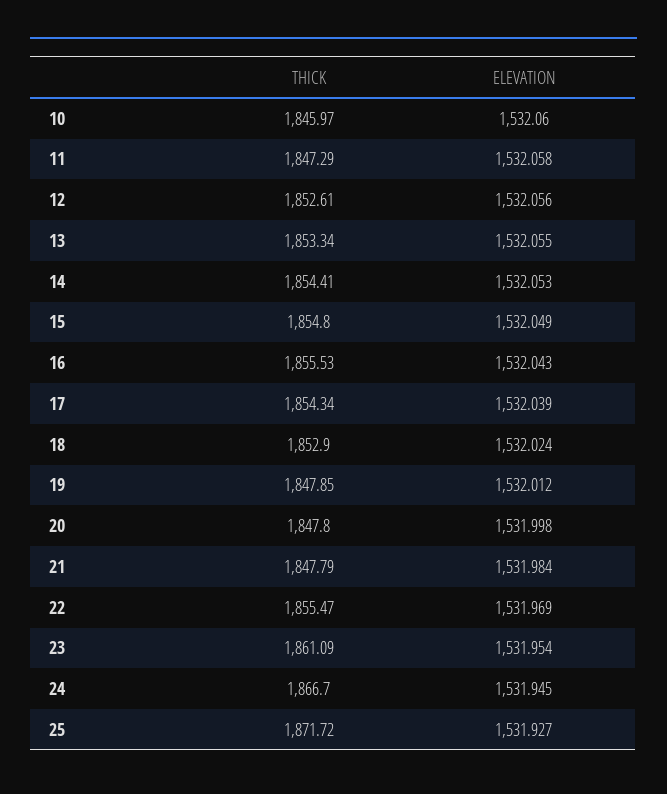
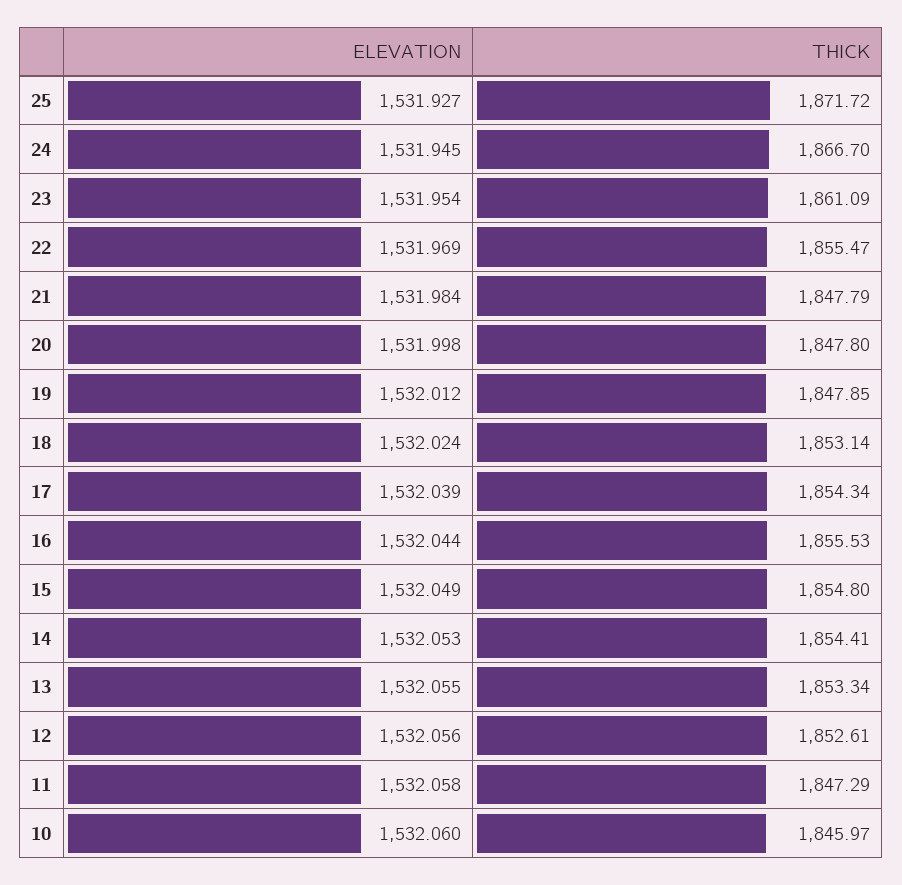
ELEVATION, 16: 1532.043 -> 1532.044
THICK, 18: 1852.9 -> 1853.14

